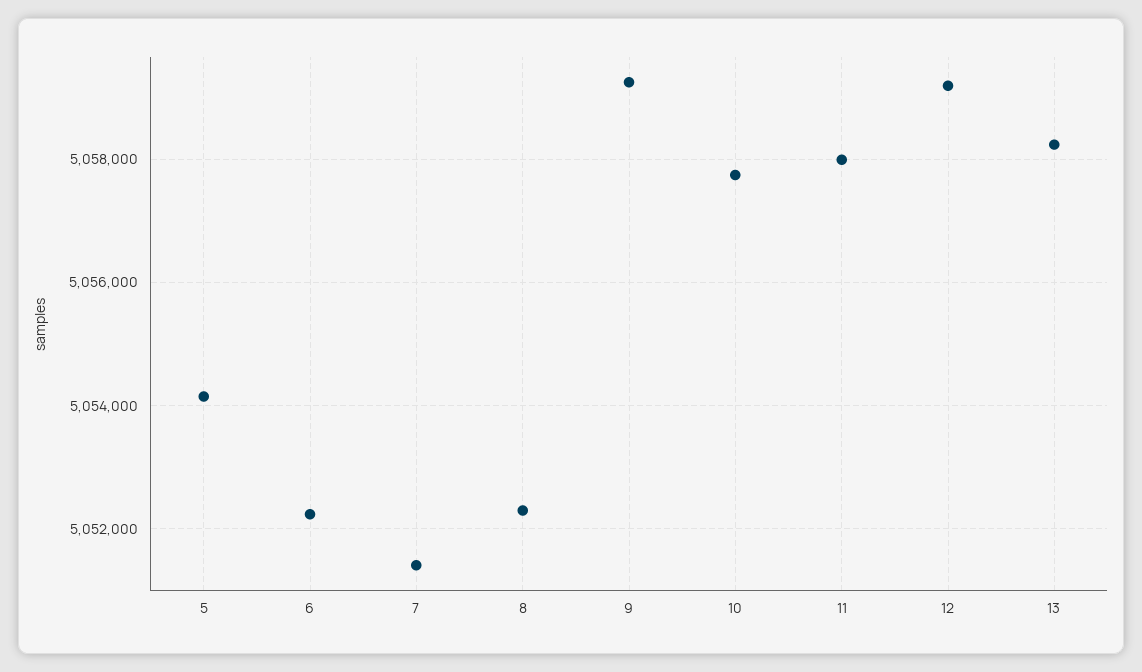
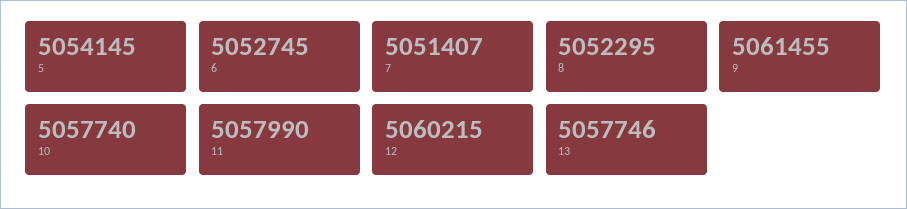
6: 5052200 -> 5052745
9: 5059200 -> 5061455
12: 5059200 -> 5060215
13: 5058200 -> 5057746

